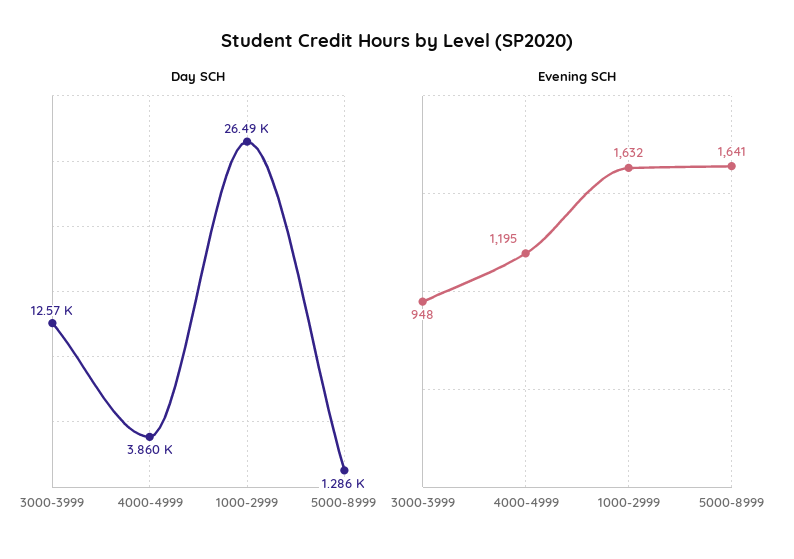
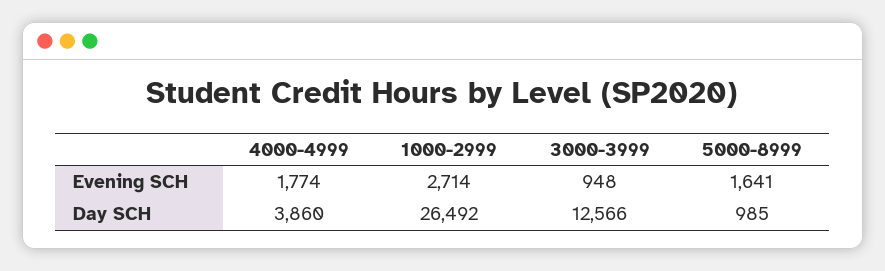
Day SCH, 5000-8999: 1286 -> 985
Evening SCH, 4000-4999: 1195 -> 1774
Evening SCH, 1000-2999: 1632 -> 2714

